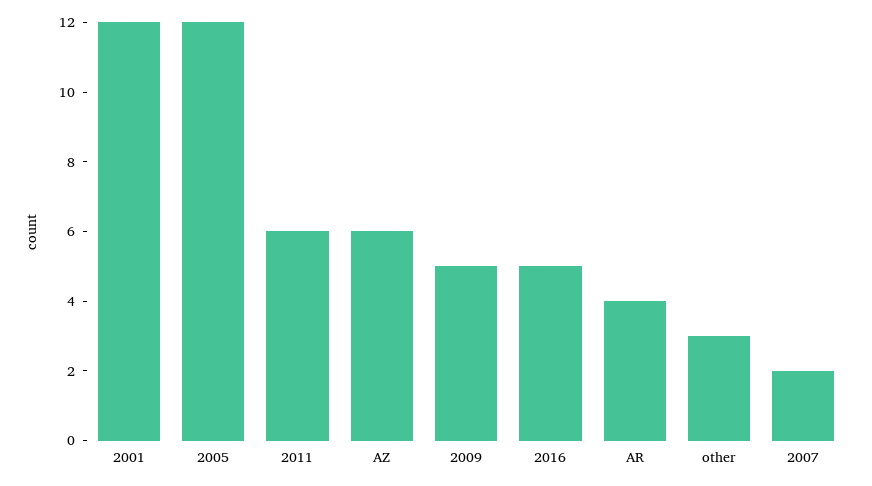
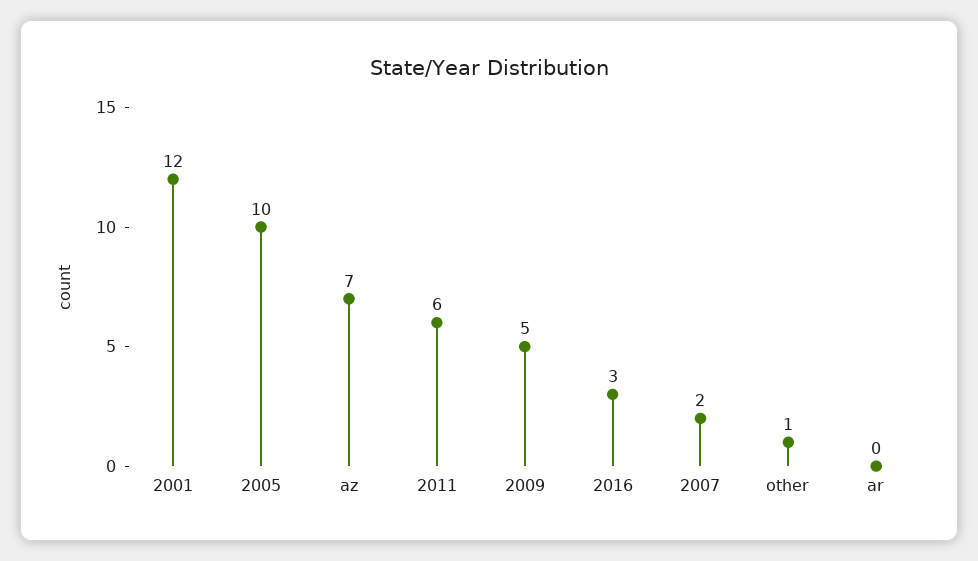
2005: 12 -> 10
AZ: 6 -> 7
2016: 5 -> 3
AR: 4 -> 0
other: 3 -> 1

